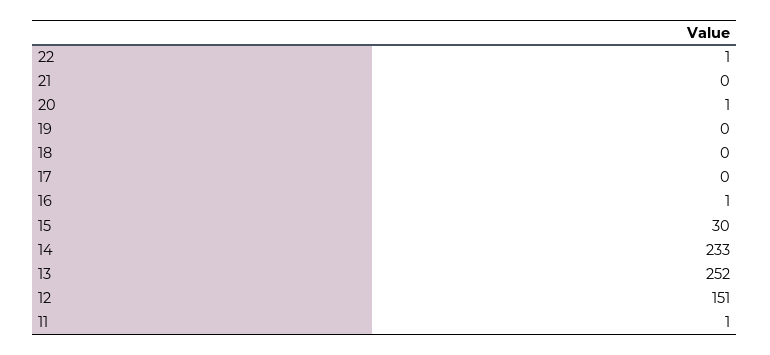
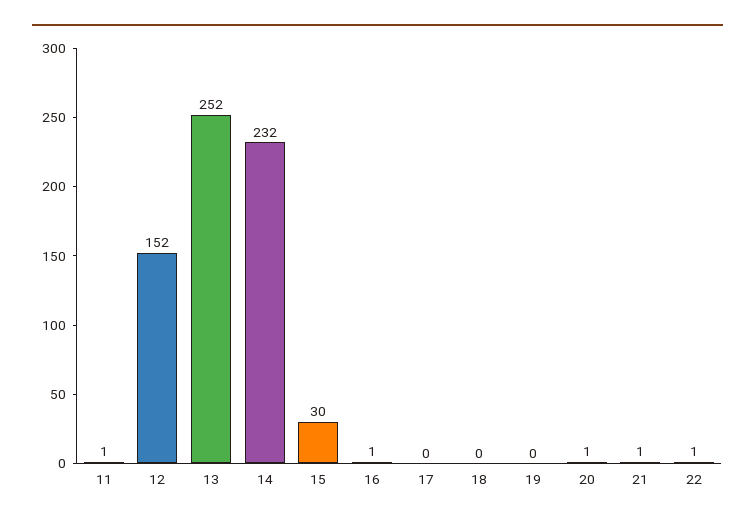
21: 0 -> 1
14: 233 -> 232
12: 151 -> 152

